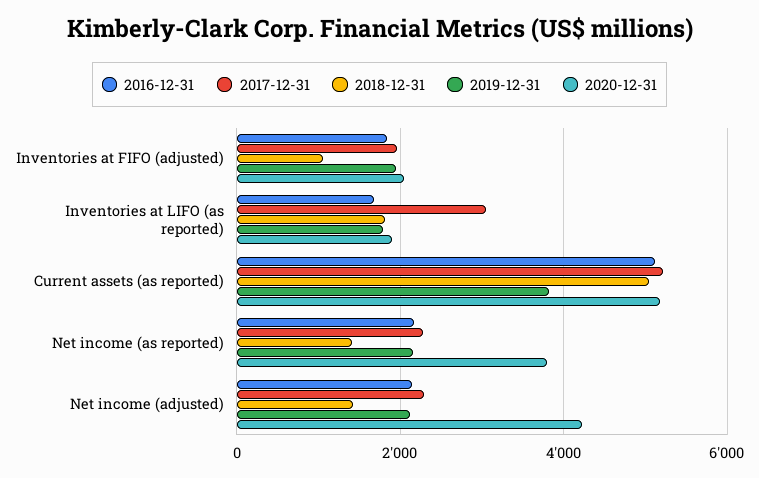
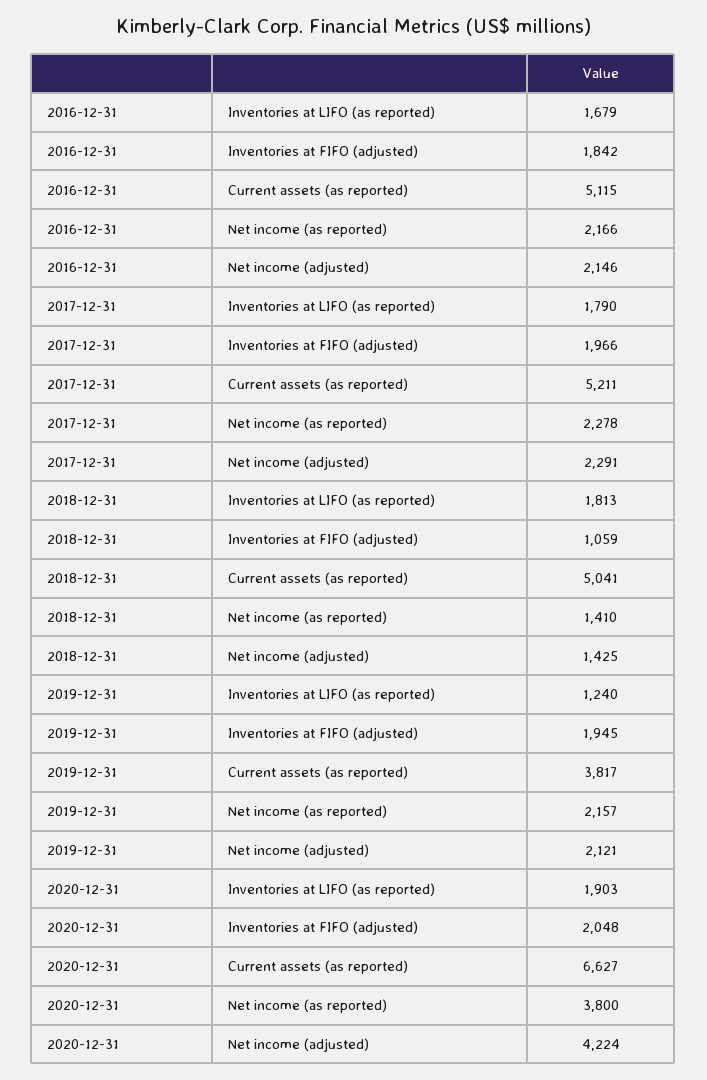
2017-12-31, Inventories at LIFO (as reported): 3000 -> 1790
2019-12-31, Inventories at LIFO (as reported): 1800 -> 1240
2020-12-31, Current assets (as reported): 5200 -> 6627

